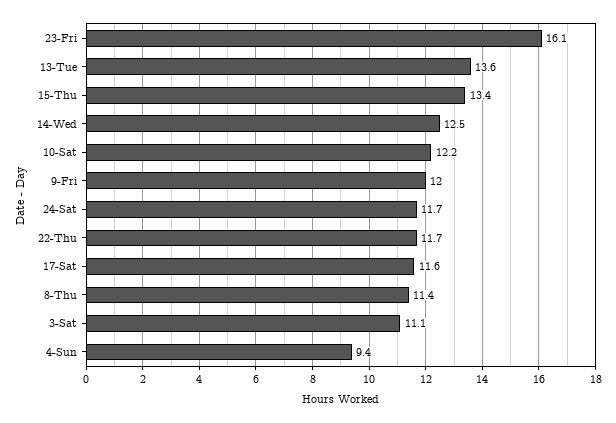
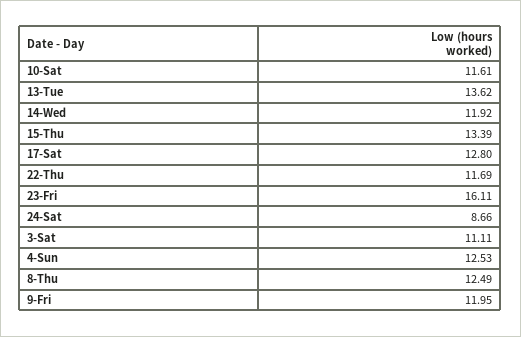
14-Wed: 12.5 -> 11.92
10-Sat: 12.2 -> 11.61
24-Sat: 11.7 -> 8.66
17-Sat: 11.6 -> 12.8
8-Thu: 11.4 -> 12.49
4-Sun: 9.4 -> 12.53

